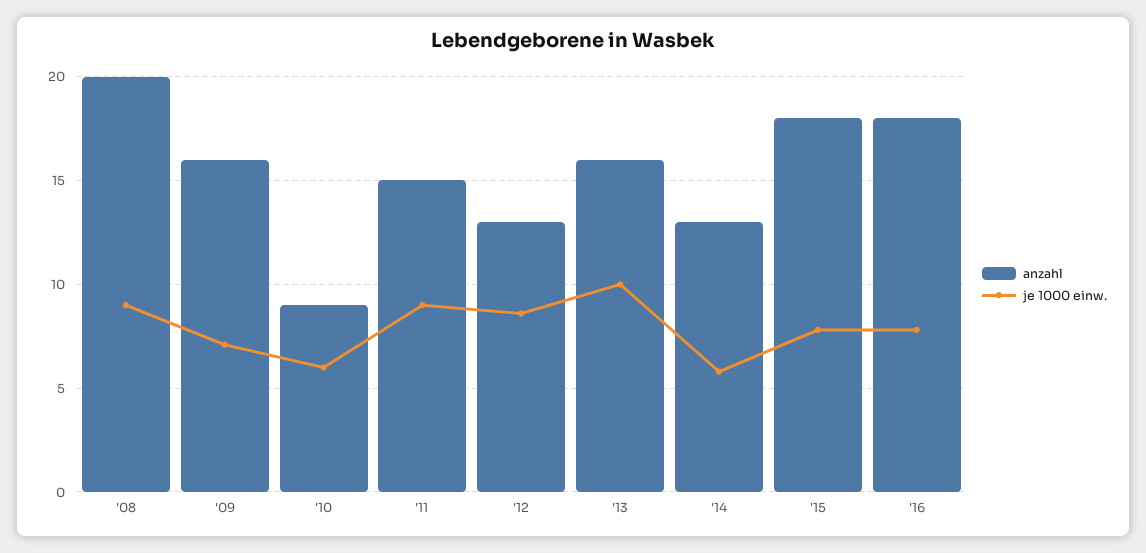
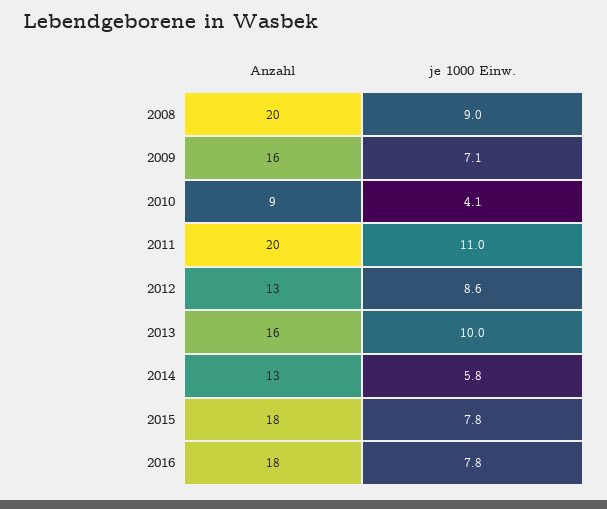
je 1000 einw., '10: 6 -> 4.1
anzahl, '11: 15 -> 20
je 1000 einw., '11: 9 -> 11

